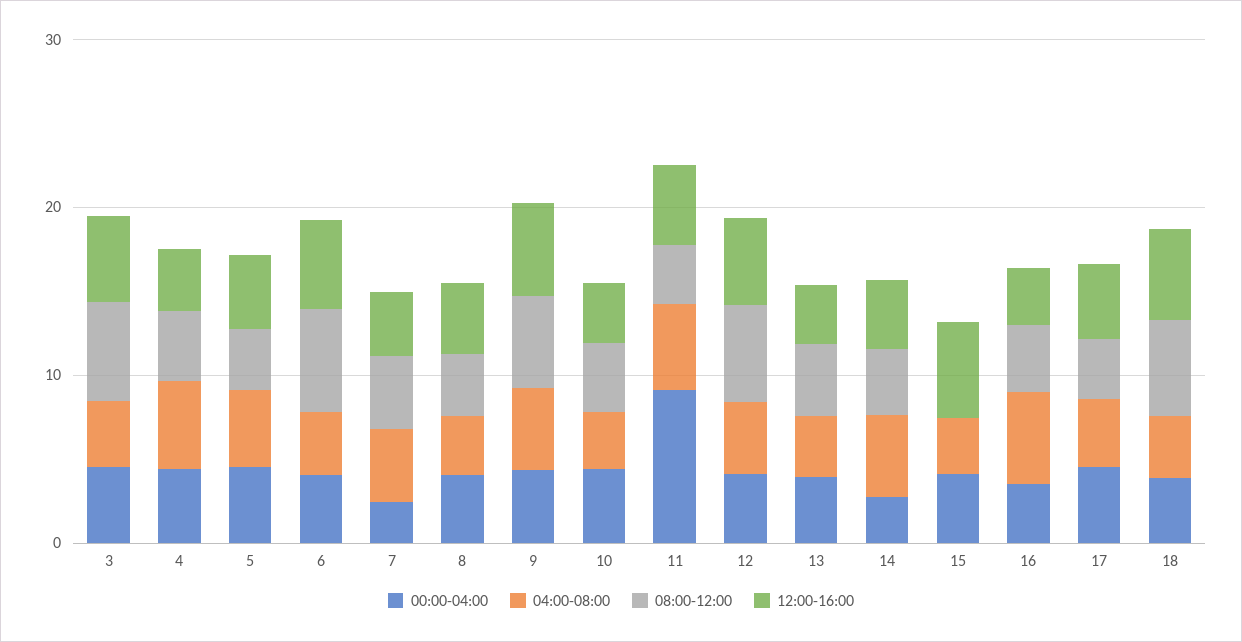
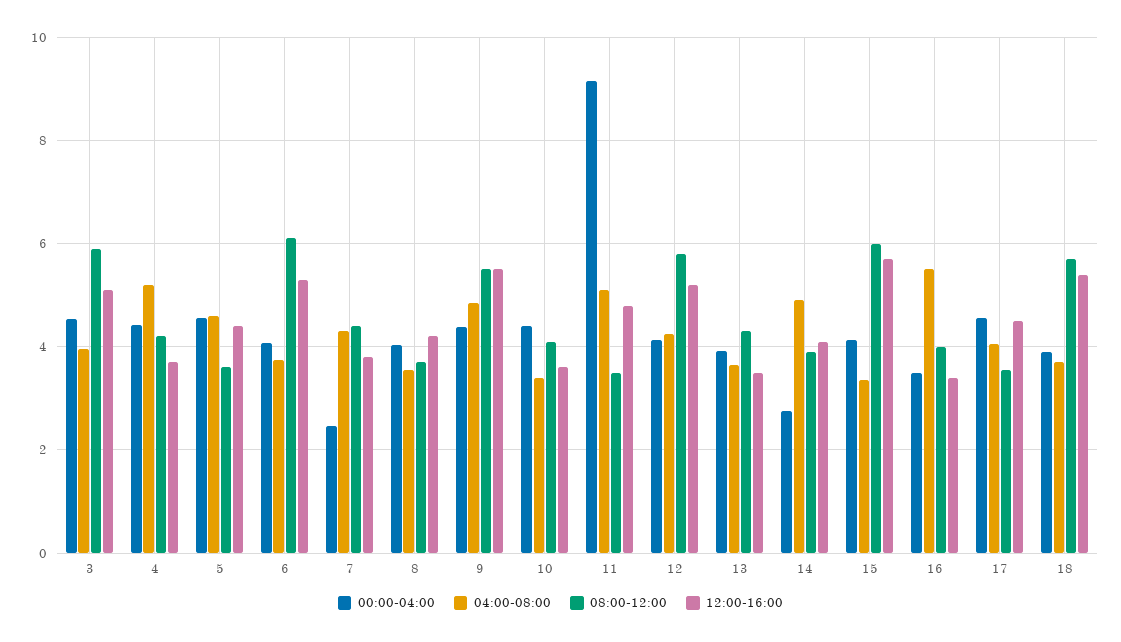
08:00-12:00, 15: 0 -> 6

